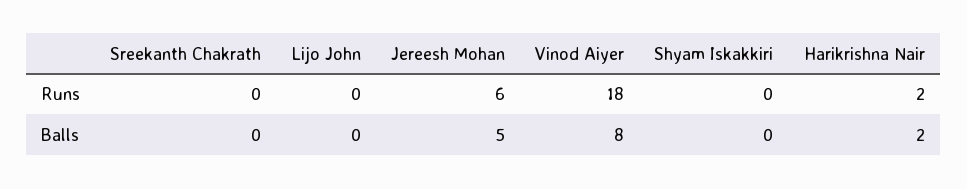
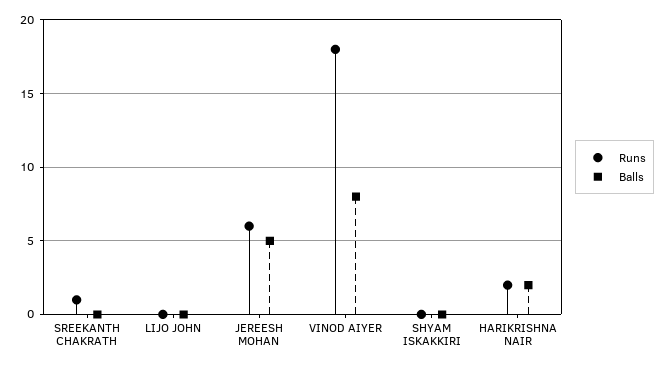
Runs, Sreekanth Chakrath: 0 -> 1

